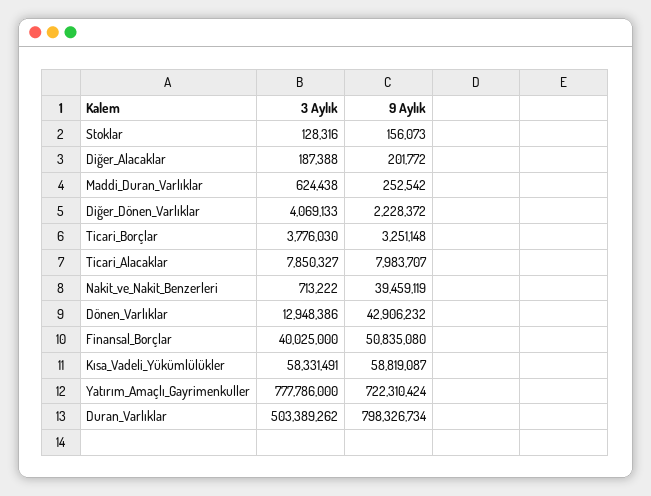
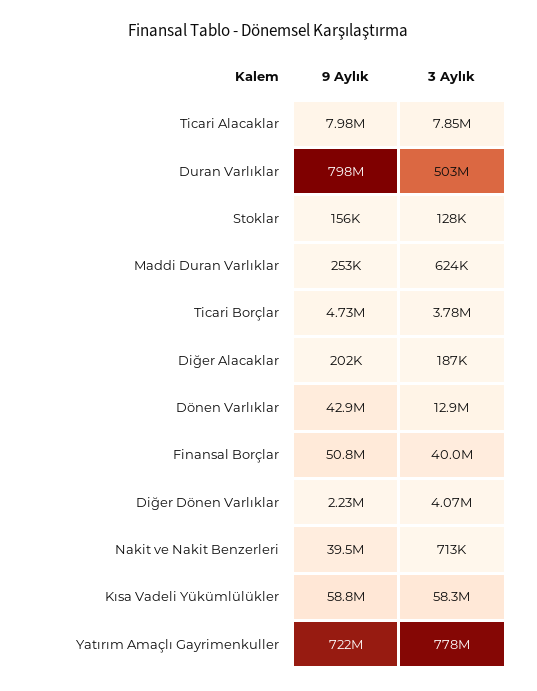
9 Aylık, Ticari_Borçlar: 3251148 -> 4730000

